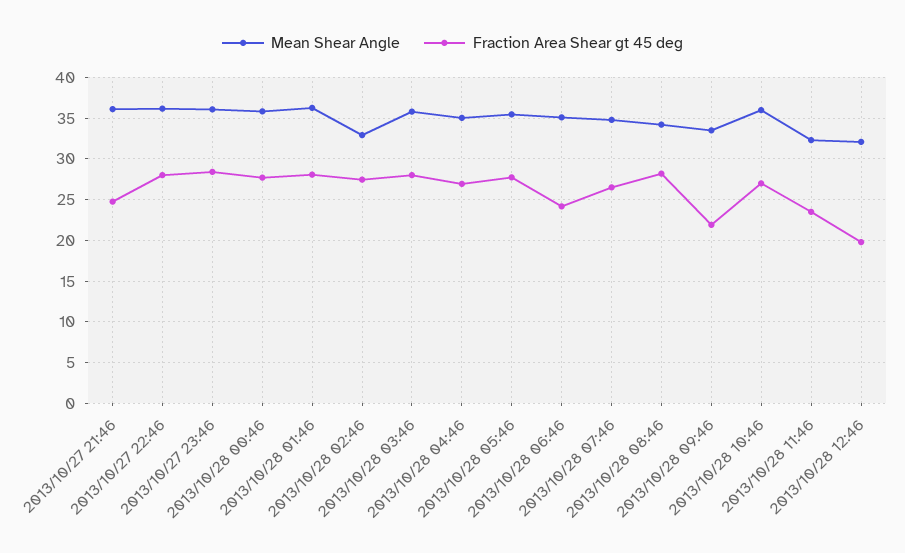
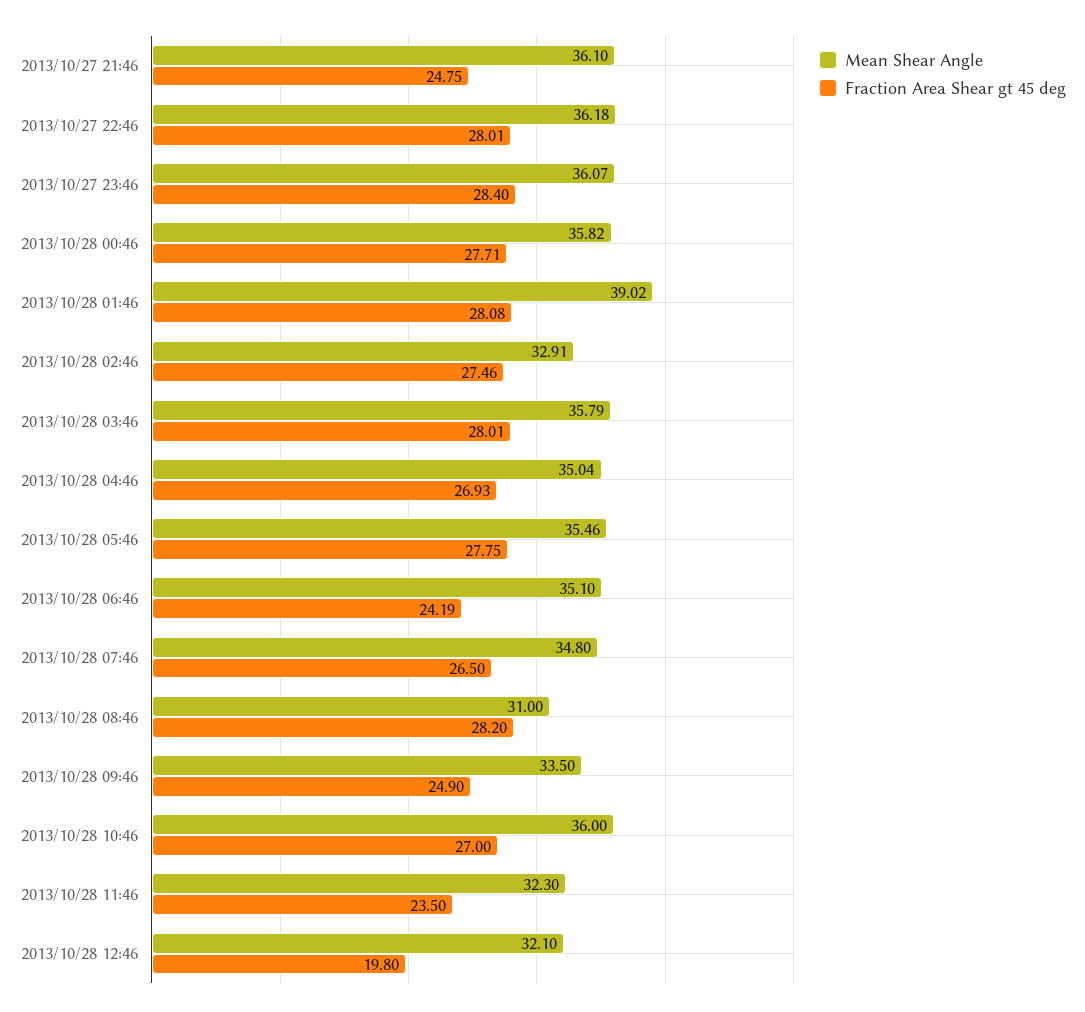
Mean Shear Angle, 2013/10/28 01:46: 36 -> 39.02
Mean Shear Angle, 2013/10/28 08:46: 34 -> 31
Fraction Area Shear gt 45 deg, 2013/10/28 09:46: 22 -> 24.9

